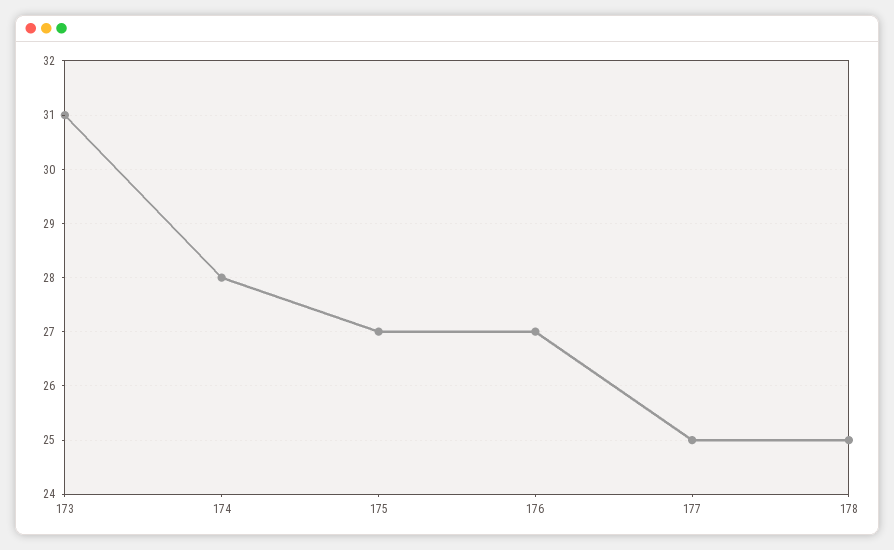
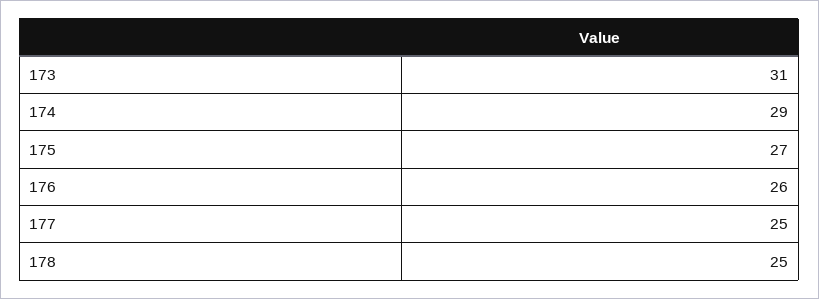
174: 28 -> 29
176: 27 -> 26

